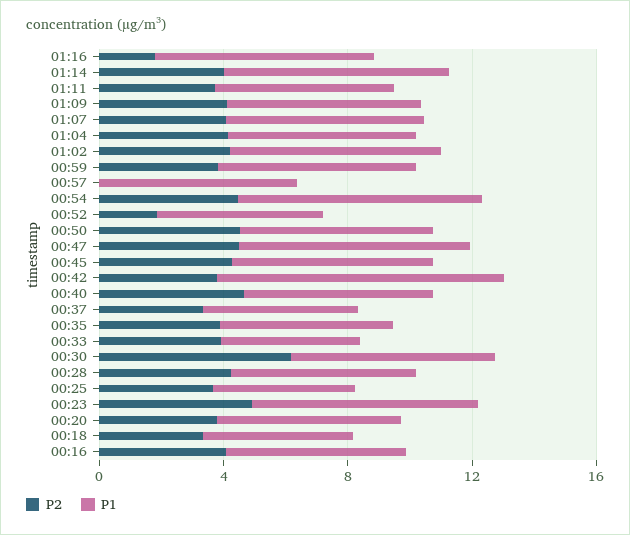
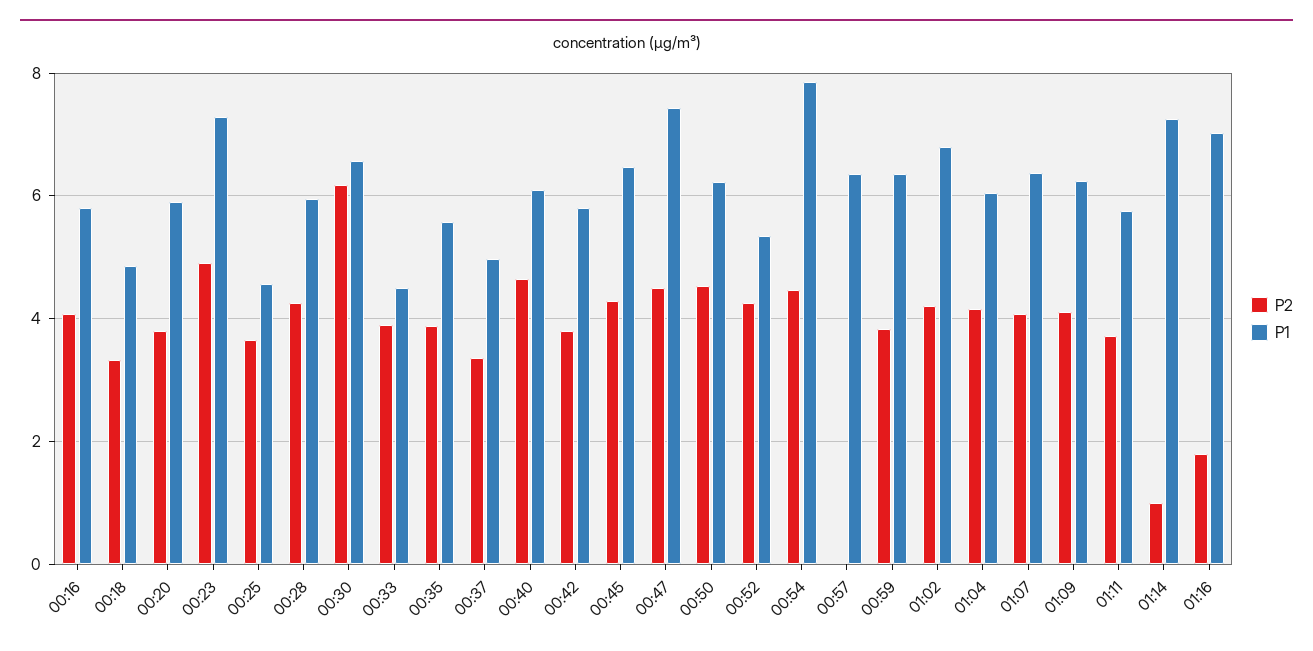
P2, 01:14: 4 -> 1
P2, 00:52: 2 -> 4.2
P1, 00:42: 9 -> 5.8

